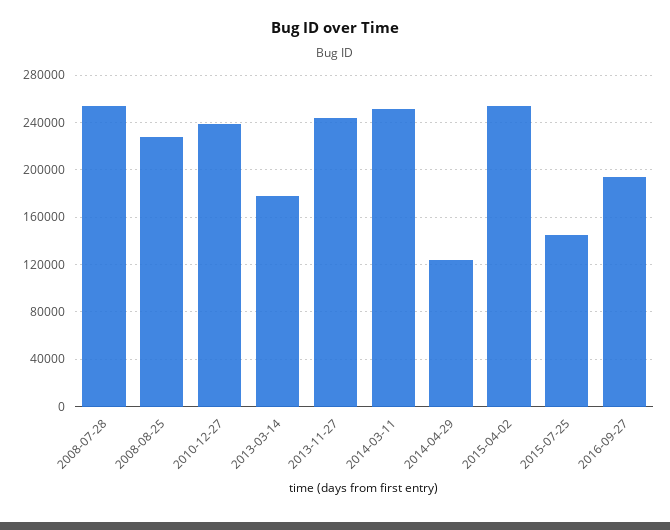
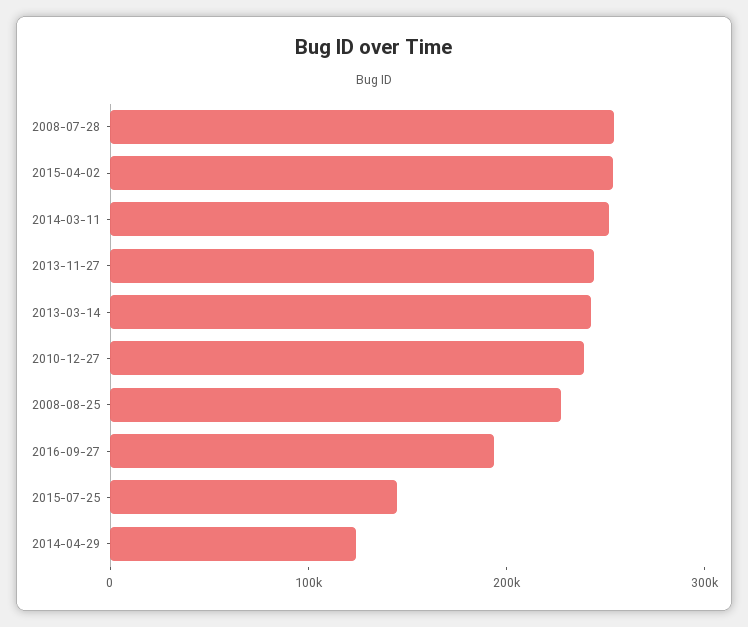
2013-03-14: 180000 -> 240000

